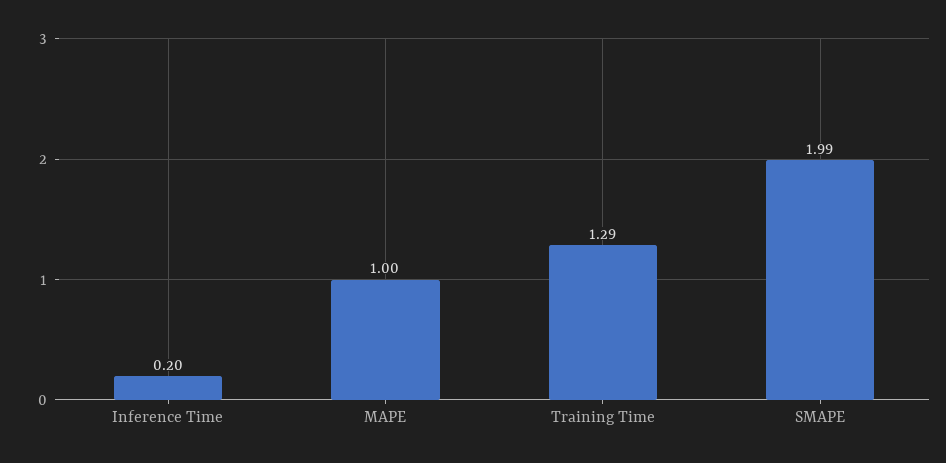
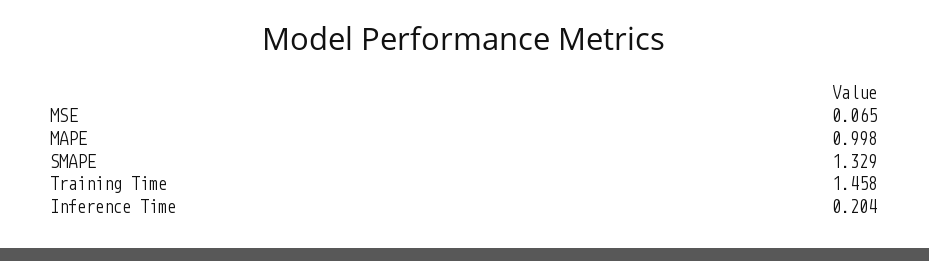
Training Time: 1.29 -> 1.458
SMAPE: 1.99 -> 1.329
MSE: none -> 0.065

